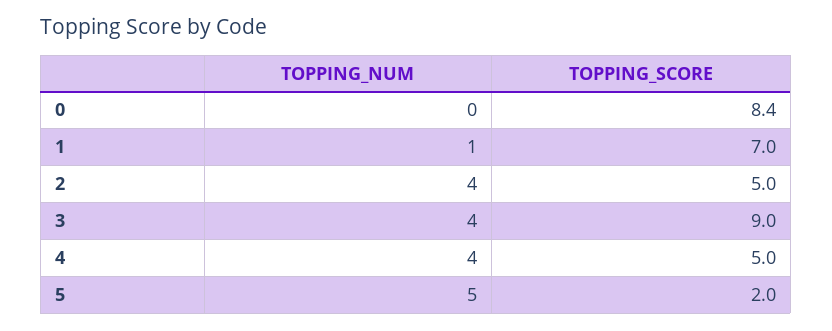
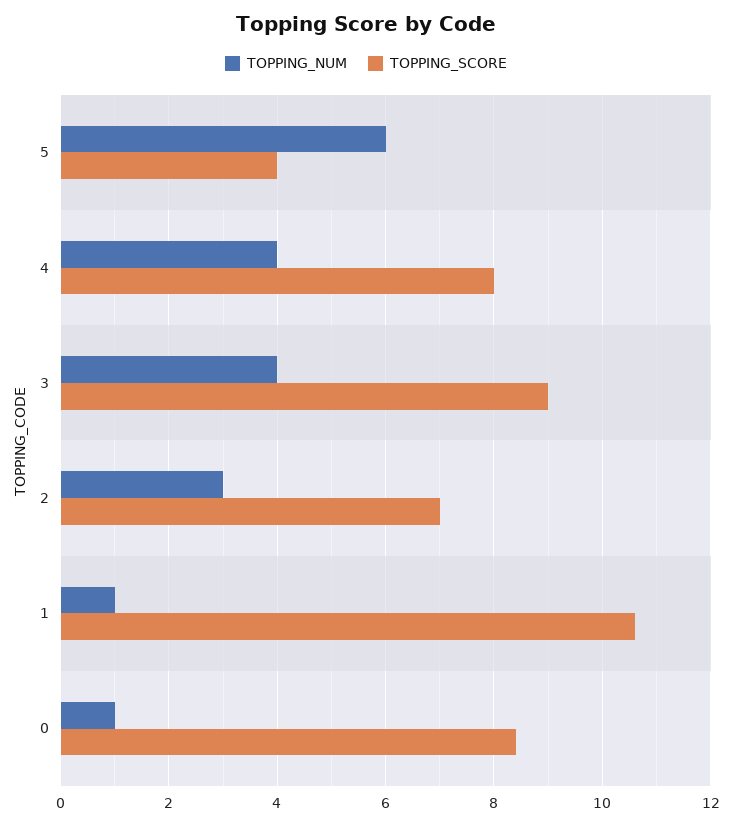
TOPPING_NUM, 0: 0 -> 1
TOPPING_SCORE, 1: 7 -> 10.5
TOPPING_NUM, 2: 4 -> 3
TOPPING_SCORE, 2: 5 -> 7
TOPPING_SCORE, 4: 5 -> 8
TOPPING_NUM, 5: 5 -> 6
TOPPING_SCORE, 5: 2 -> 4

